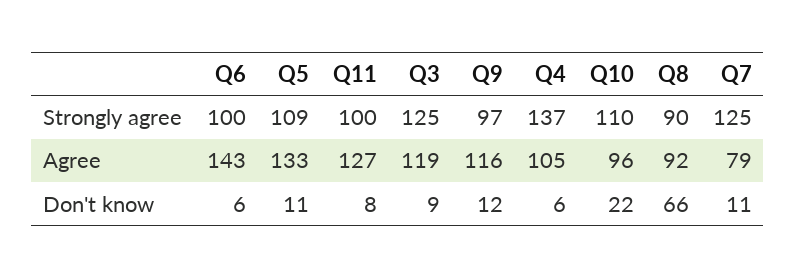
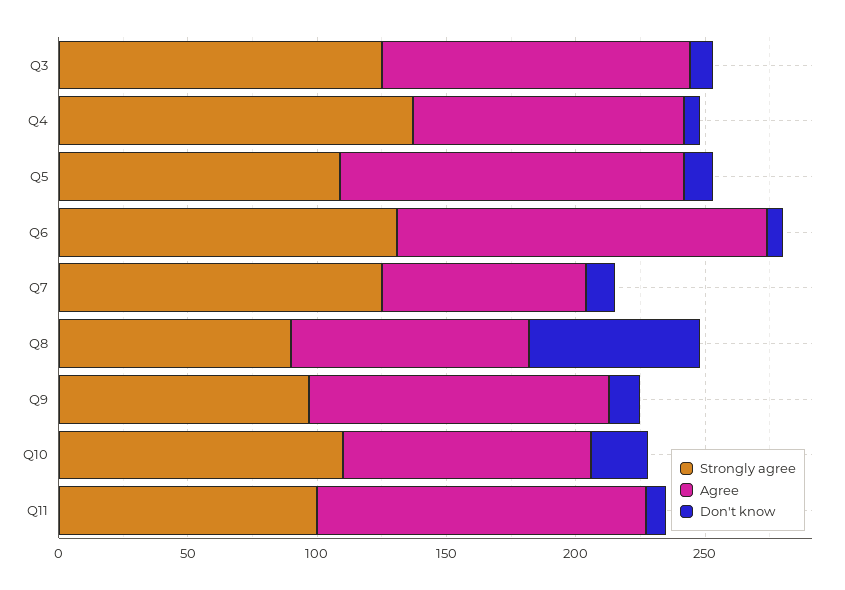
Strongly agree, Q6: 100 -> 130

